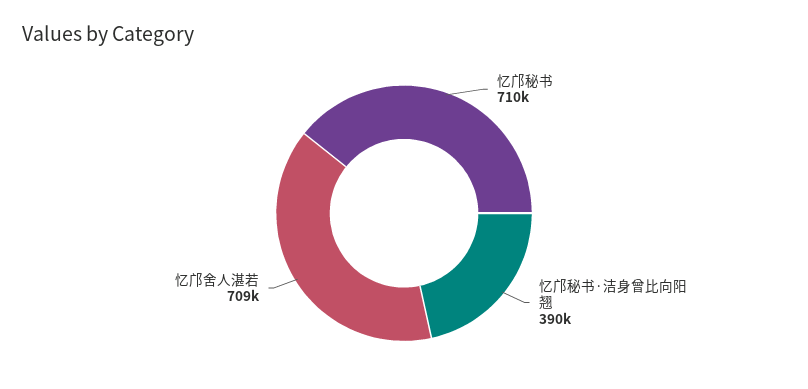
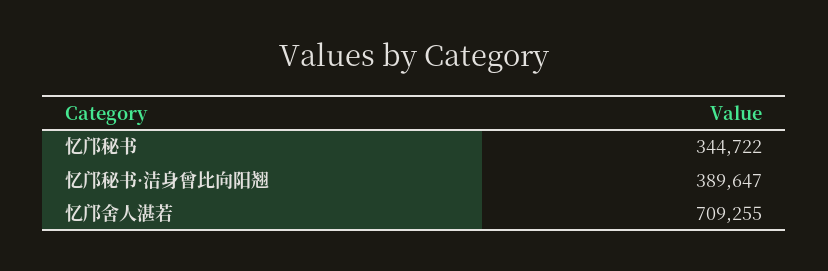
忆邝秘书: 710000 -> 344722

